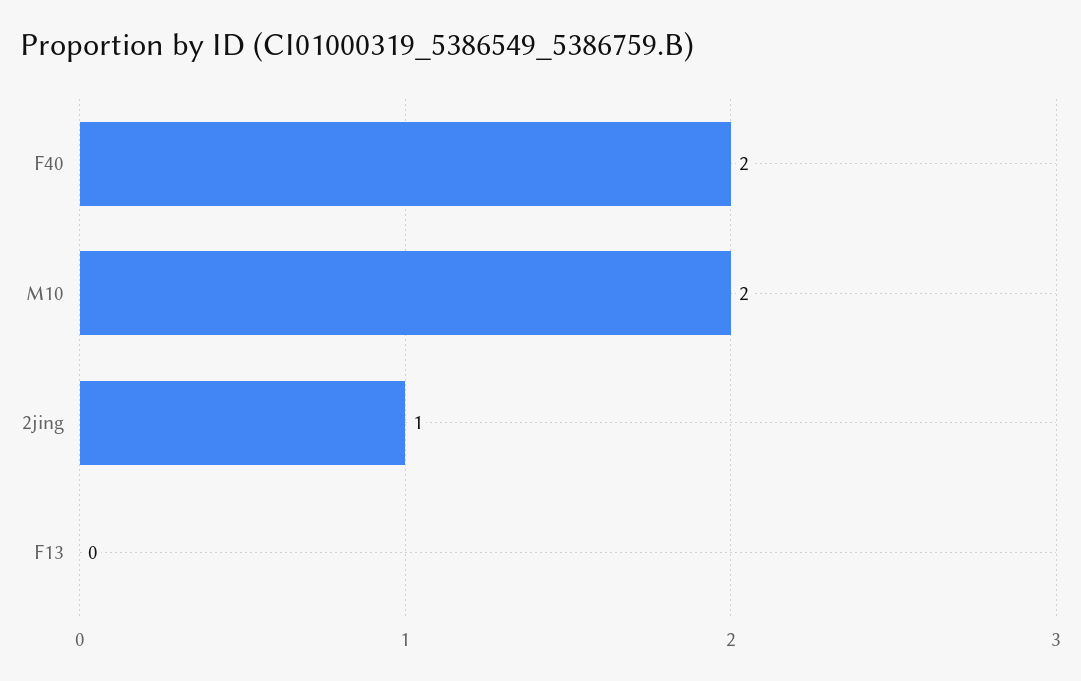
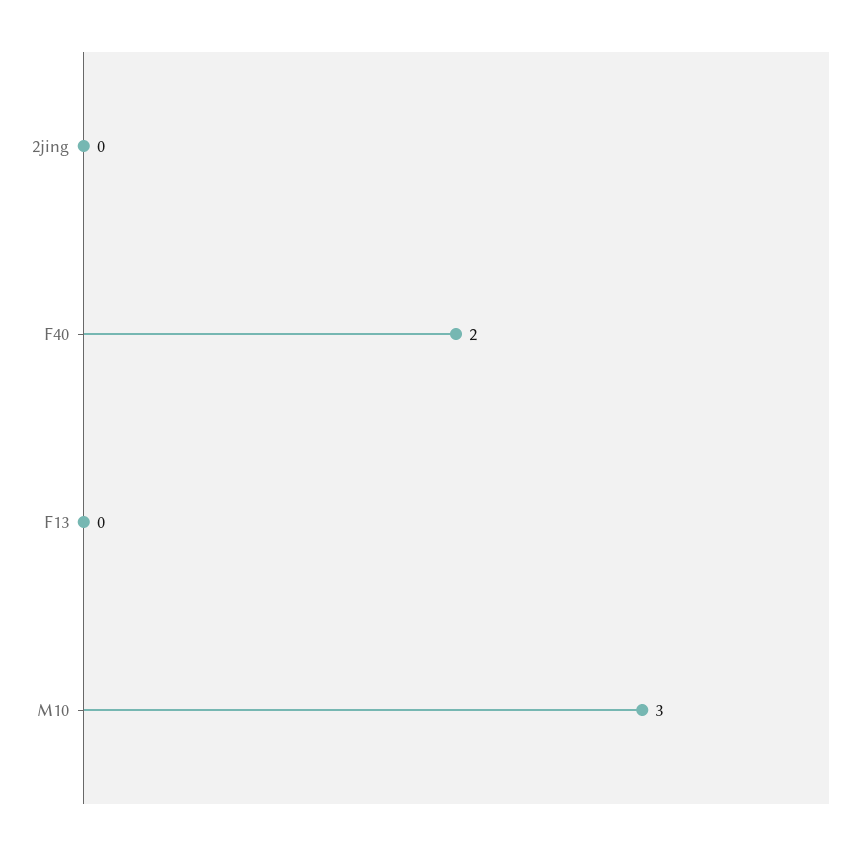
M10: 2 -> 3
2jing: 1 -> 0

